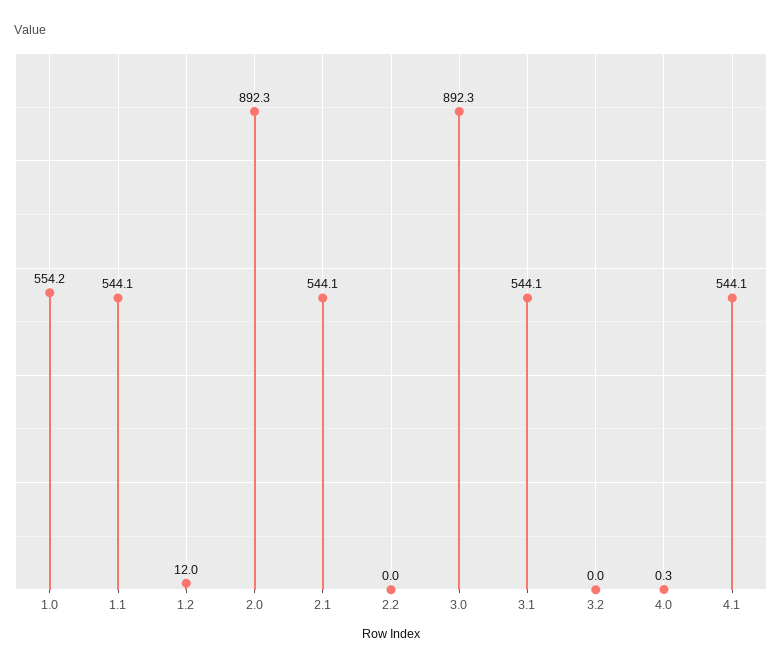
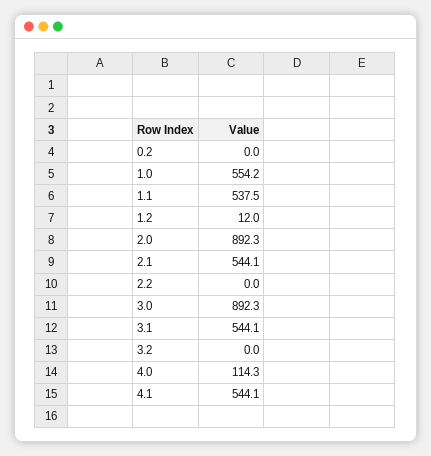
1.1: 544.1 -> 537.5
4.0: 0.3 -> 114.3
0.2: none -> 0

